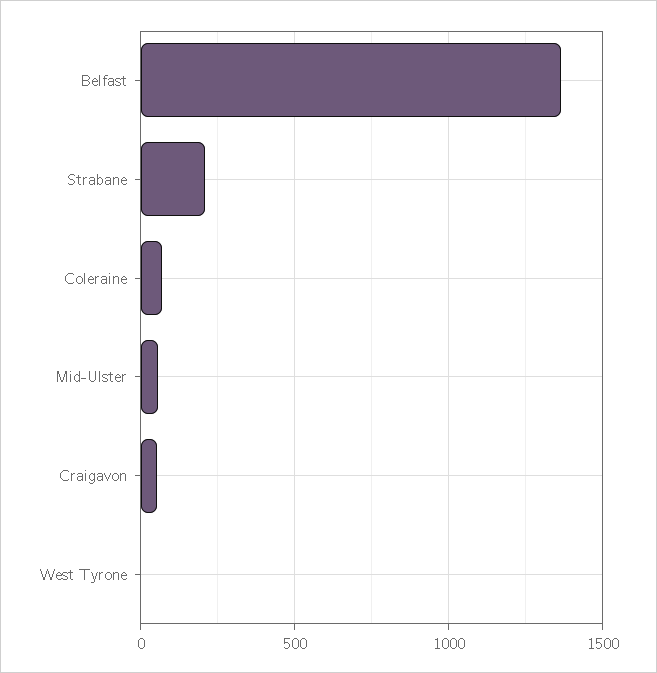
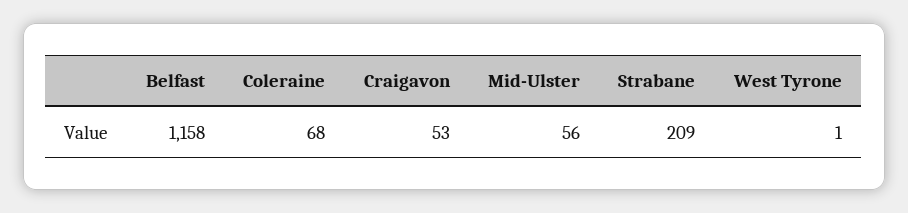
Belfast: 1350 -> 1158

